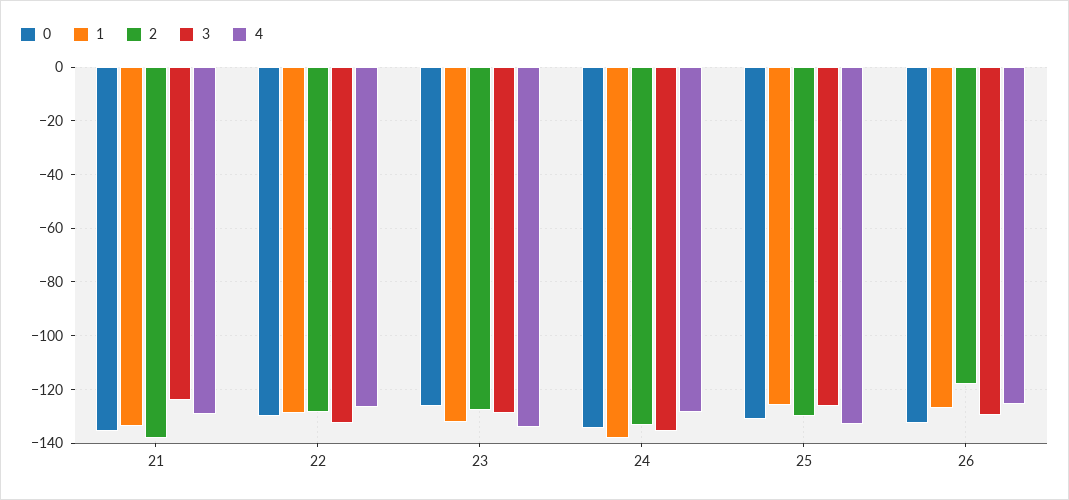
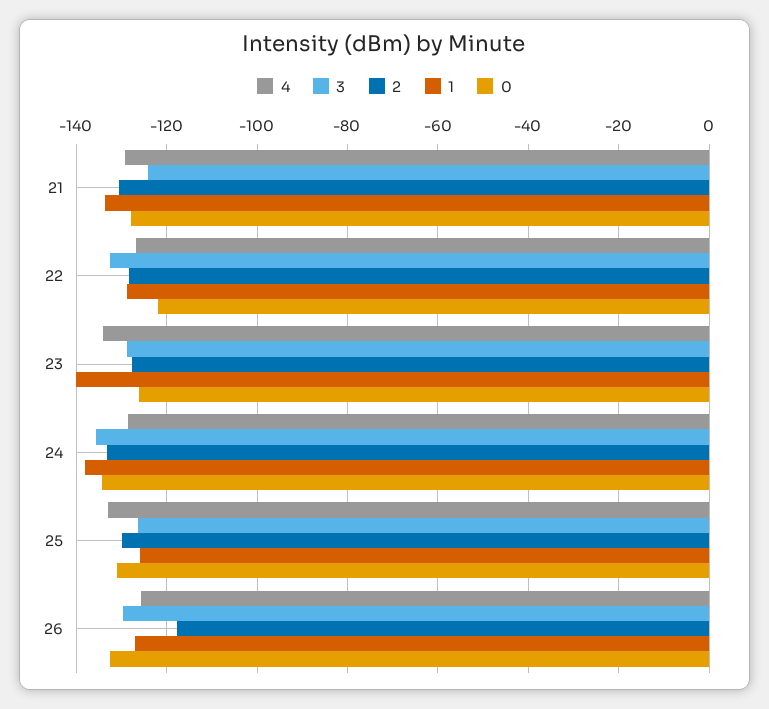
0, 21: -135 -> -128
2, 21: -137.5 -> -130
0, 22: -130 -> -122
1, 23: -132.5 -> -140

